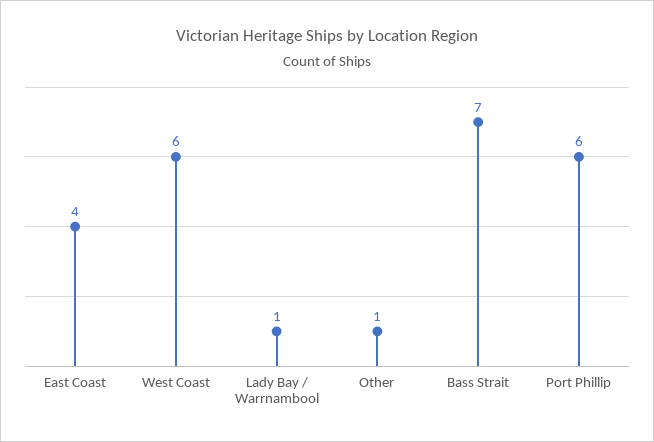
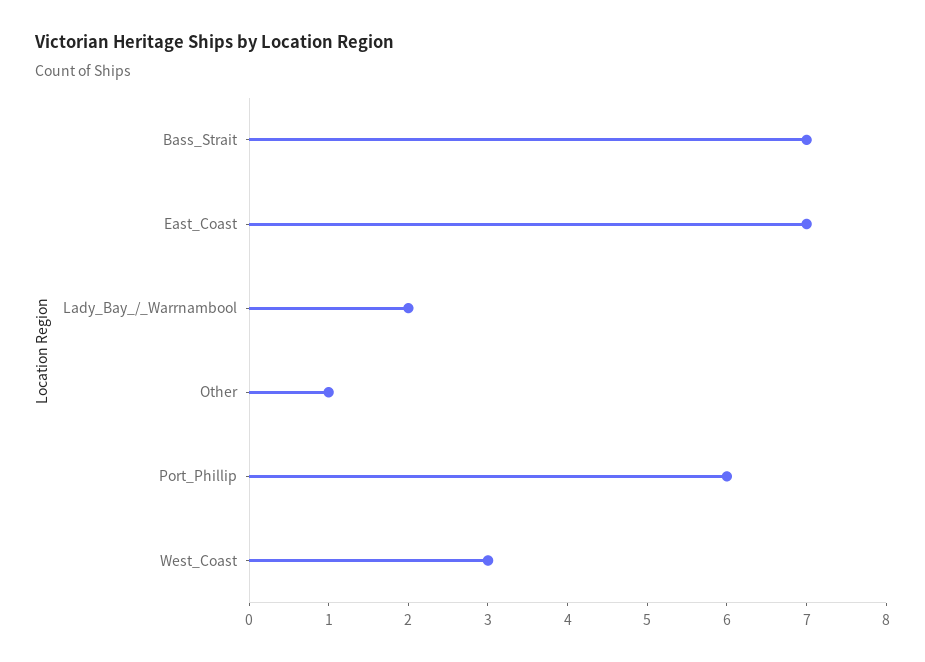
East Coast: 4 -> 7
West Coast: 6 -> 3
Lady Bay / Warrnambool: 1 -> 2

